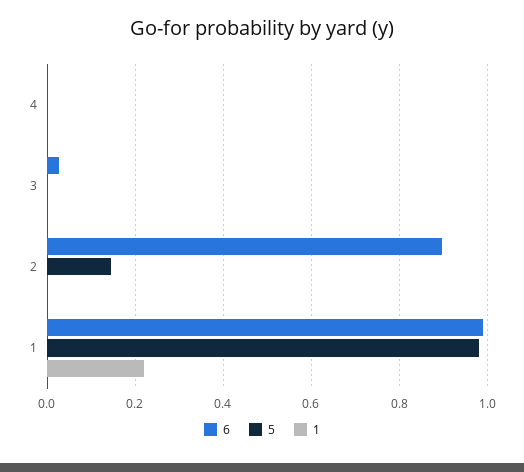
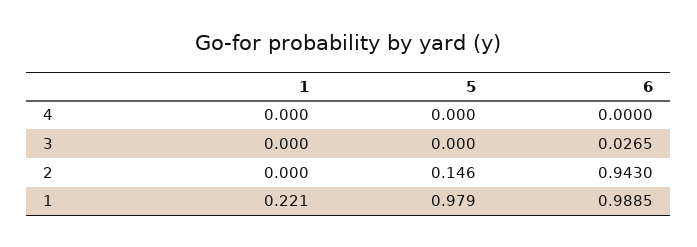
6, 2: 0.9 -> 0.943

